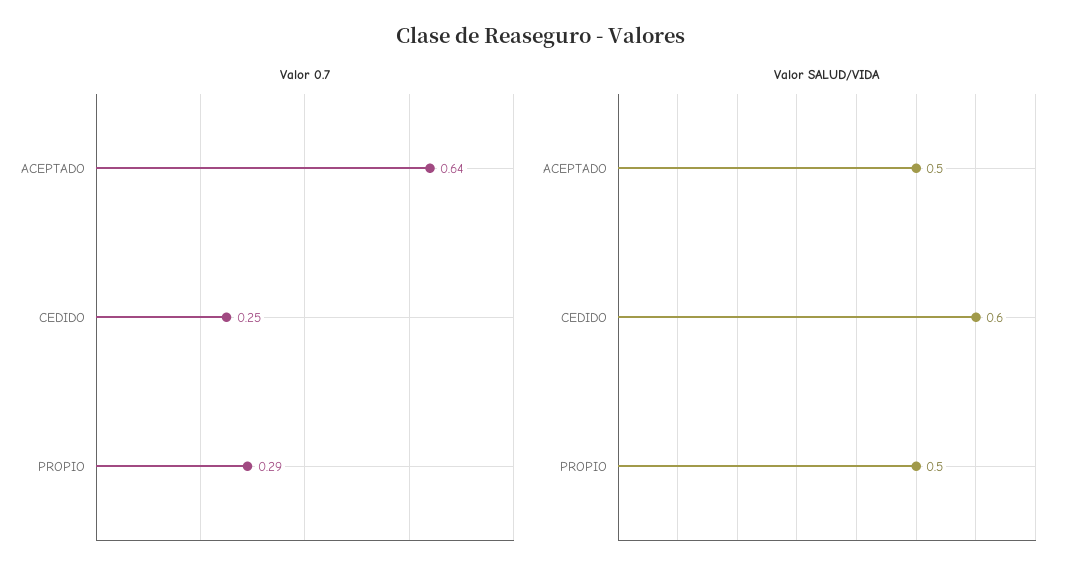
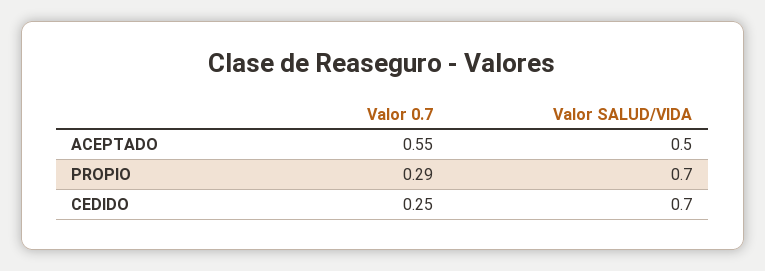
Valor 0.7, ACEPTADO: 0.64 -> 0.55
Valor SALUD/VIDA, CEDIDO: 0.6 -> 0.7
Valor SALUD/VIDA, PROPIO: 0.5 -> 0.7

